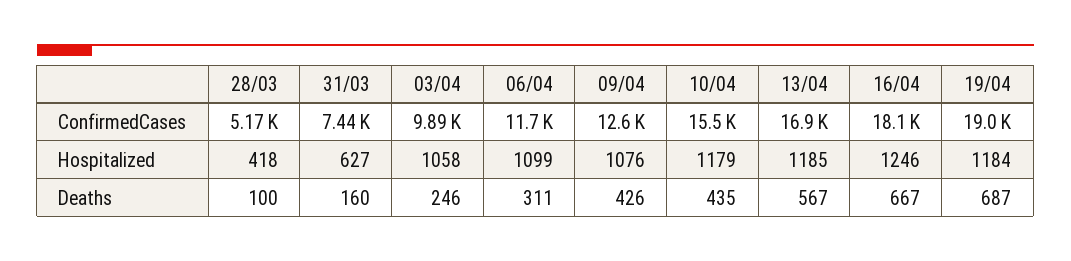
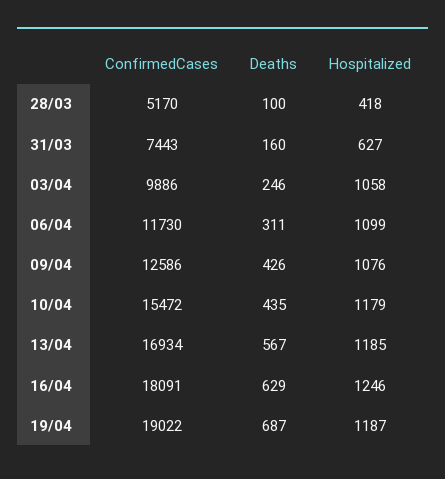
19/04, Hospitalized: 1184 -> 1187
16/04, Deaths: 667 -> 629

